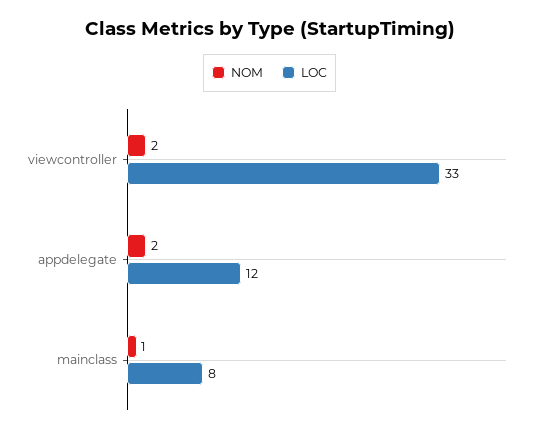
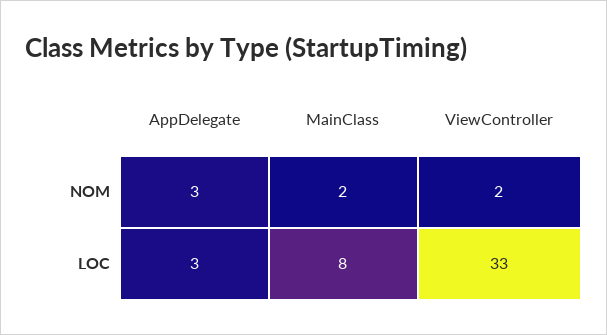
NOM, appdelegate: 2 -> 3
LOC, appdelegate: 12 -> 3
NOM, mainclass: 1 -> 2

